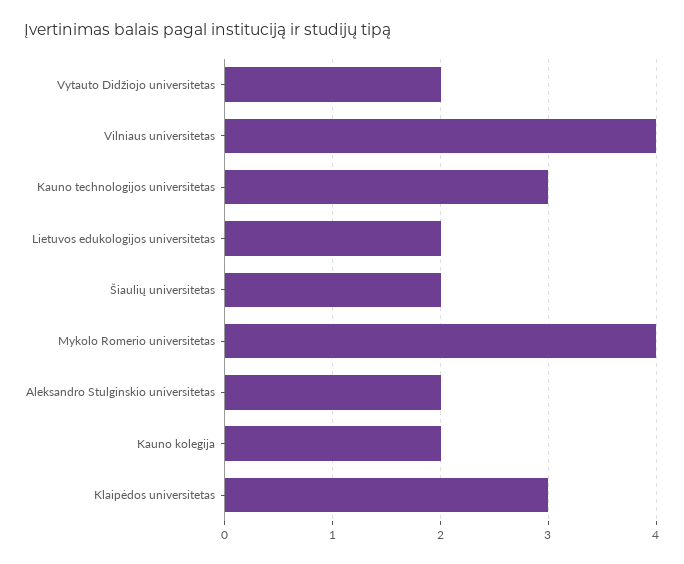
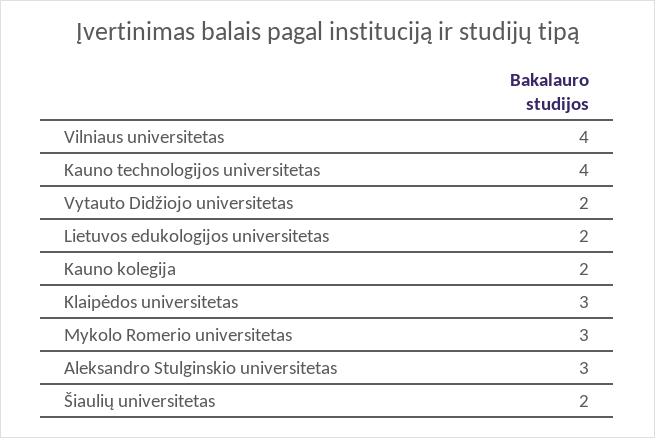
Kauno technologijos universitetas: 3 -> 4
Mykolo Romerio universitetas: 4 -> 3
Aleksandro Stulginskio universitetas: 2 -> 3

